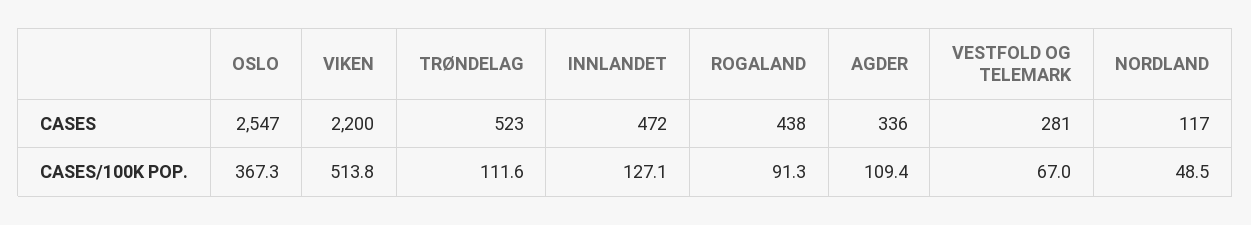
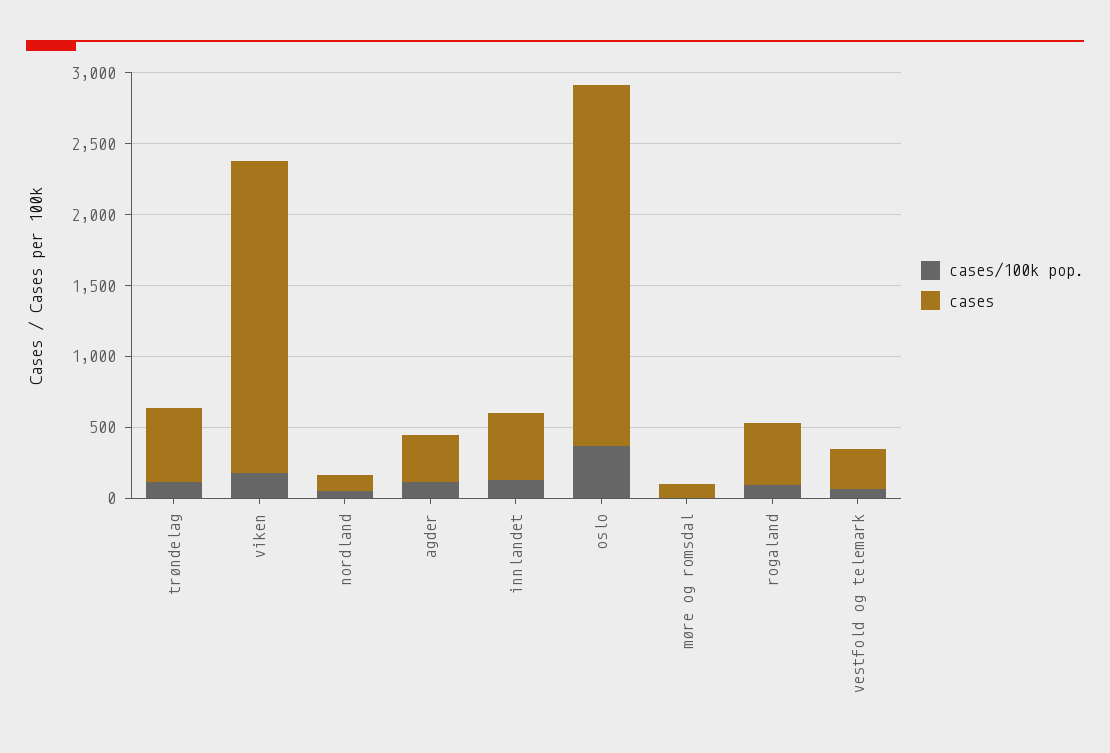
CASES/100K POP., VIKEN: 513.8 -> 200
CASES/100K POP., møre og romsdal: none -> 0
CASES, møre og romsdal: none -> 100

